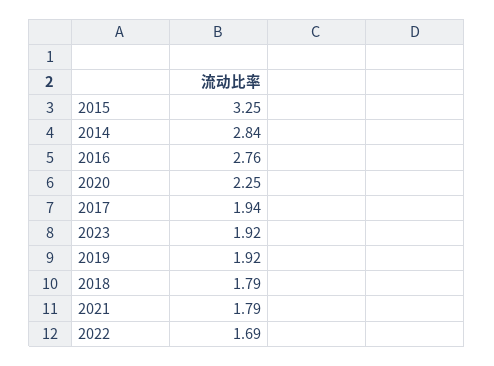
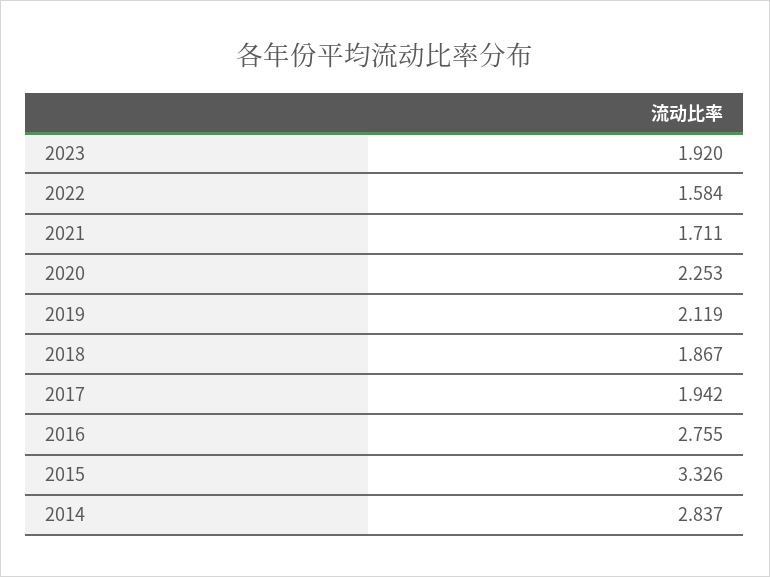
2015: 3.25 -> 3.326
2019: 1.92 -> 2.119
2018: 1.79 -> 1.867
2021: 1.79 -> 1.711
2022: 1.69 -> 1.584

